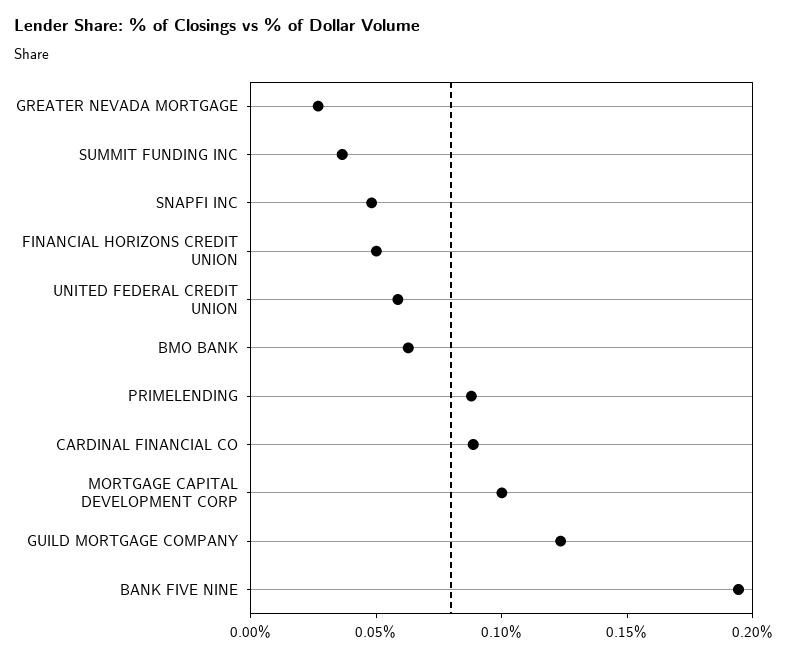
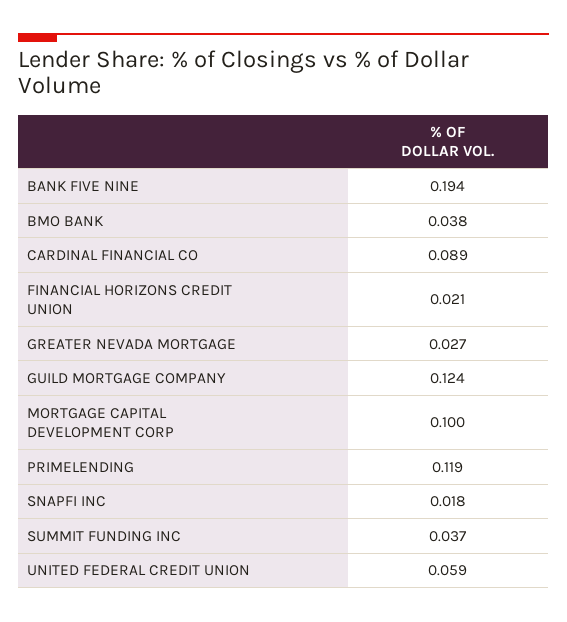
SNAPFI INC: 0.05 -> 0.018
FINANCIAL HORIZONS CREDIT UNION: 0.05 -> 0.021
BMO BANK: 0.06 -> 0.038
PRIMELENDING: 0.09 -> 0.119

